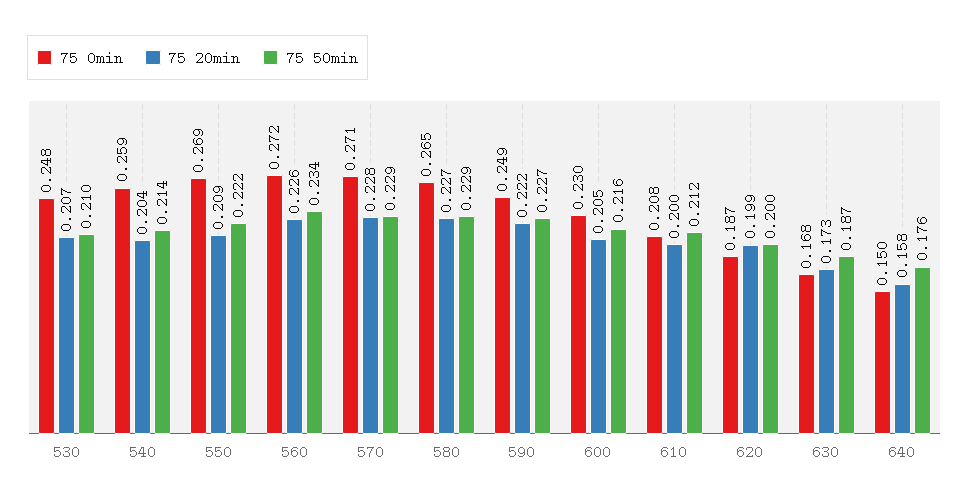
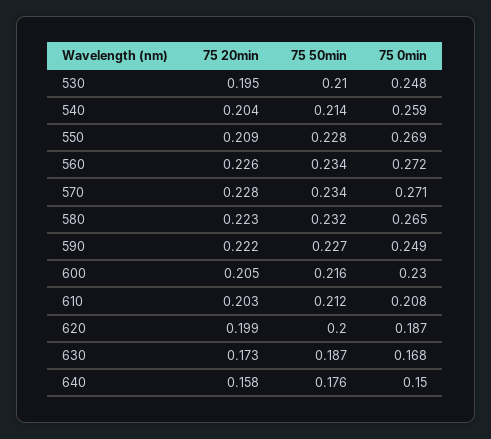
75 20min, 530: 0.207 -> 0.195
75 50min, 550: 0.222 -> 0.228
75 50min, 570: 0.229 -> 0.234
75 20min, 580: 0.227 -> 0.223
75 50min, 580: 0.229 -> 0.232
75 20min, 610: 0.2 -> 0.203

